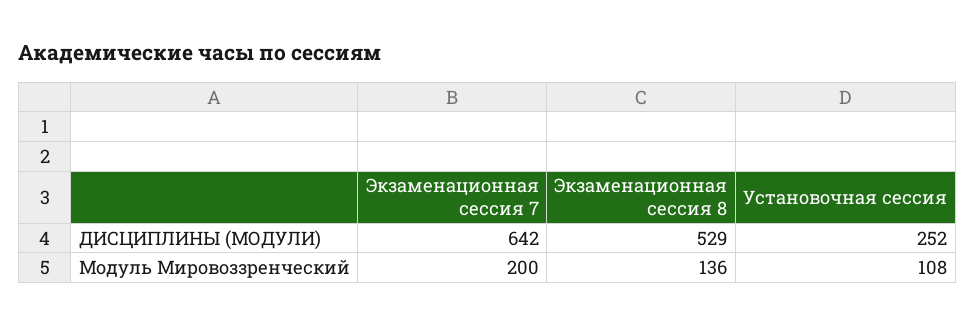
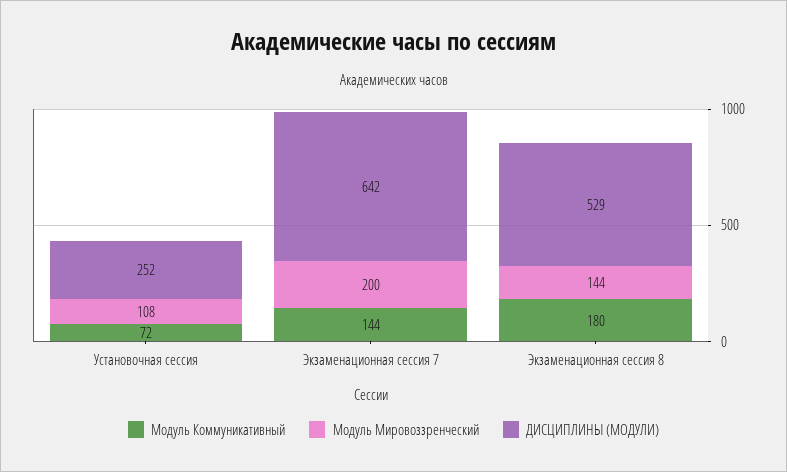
Модуль Мировоззренческий, Экзаменационная сессия 8: 136 -> 144
Модуль Коммуникативный, Установочная сессия: none -> 72
Модуль Коммуникативный, Экзаменационная сессия 7: none -> 144
Модуль Коммуникативный, Экзаменационная сессия 8: none -> 180

